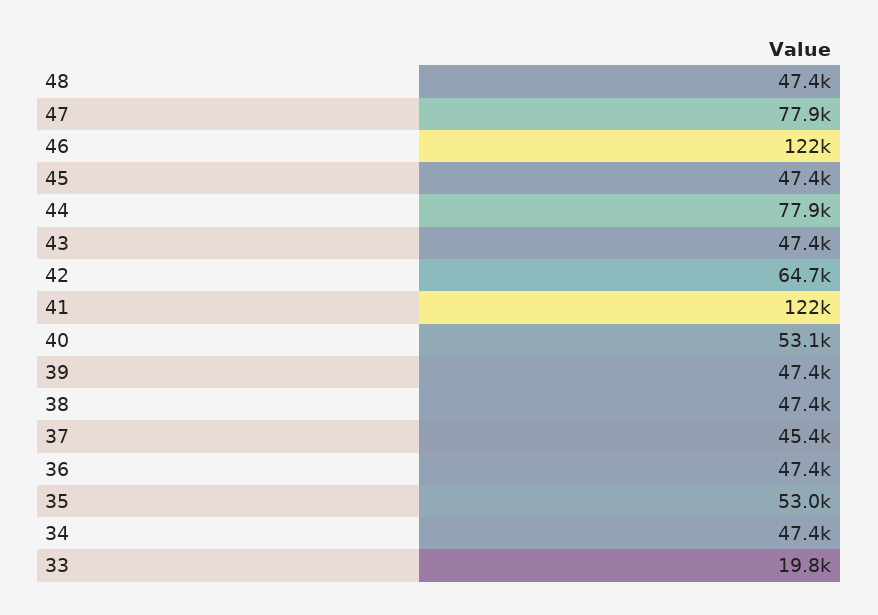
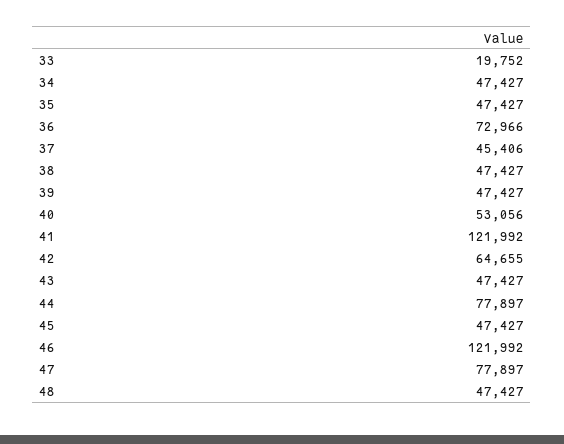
36: 47400 -> 72966
35: 53000 -> 47427

